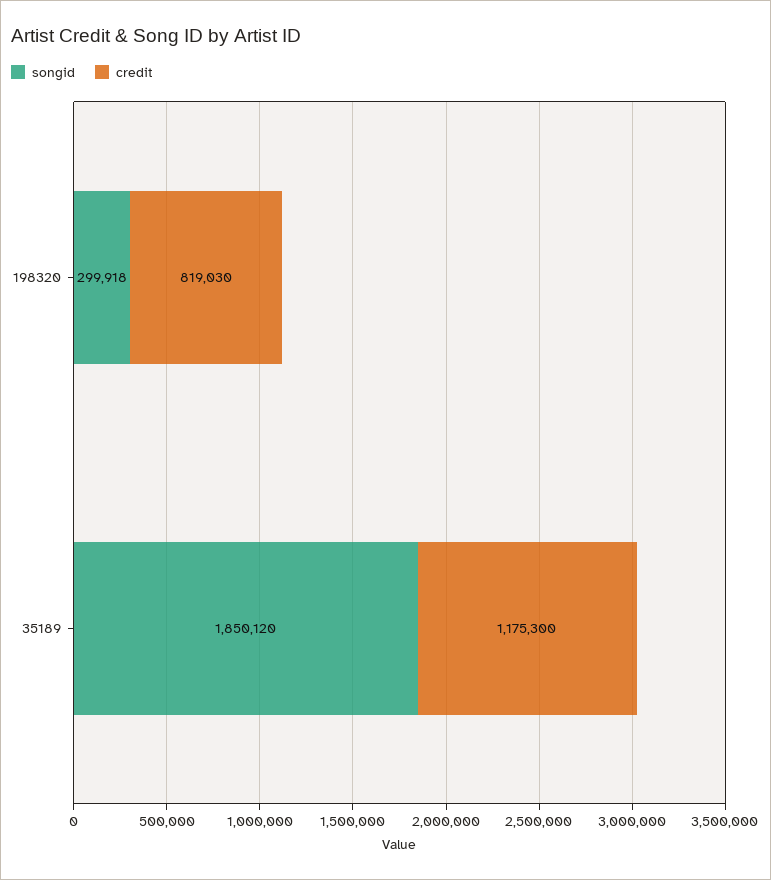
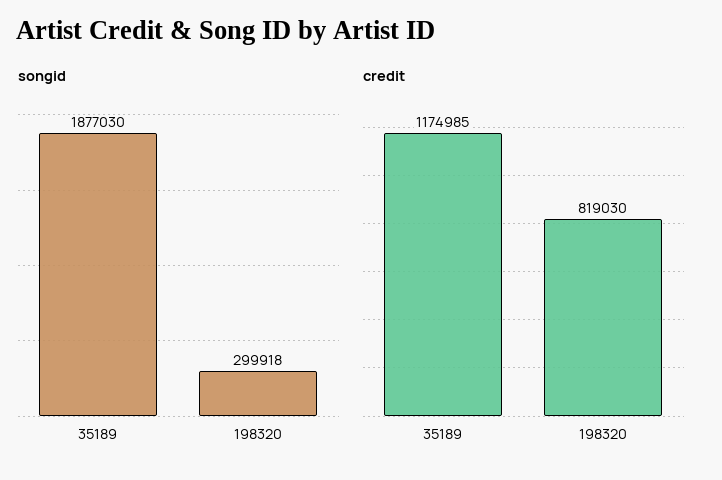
songid, 35189: 1850120 -> 1877030
credit, 35189: 1175300 -> 1174985

